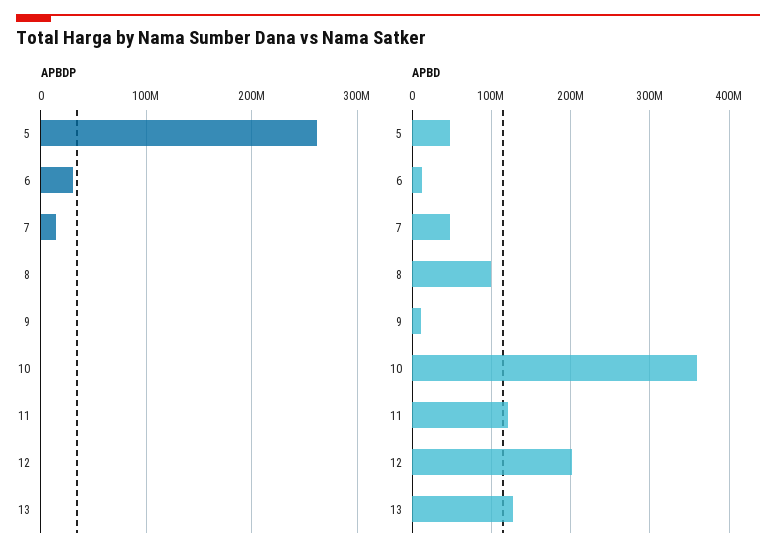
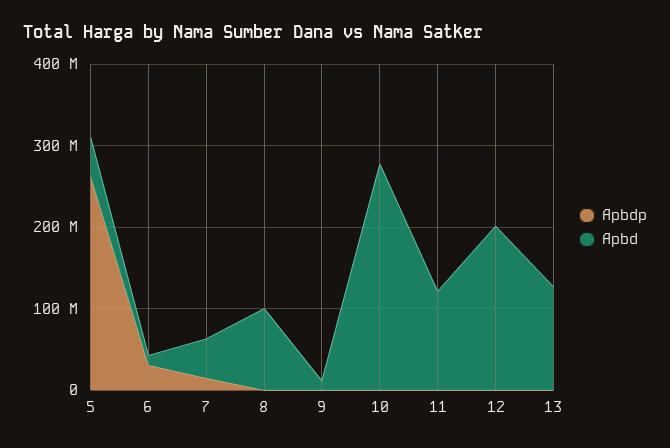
APBD, 10: 360000000 -> 280000000

